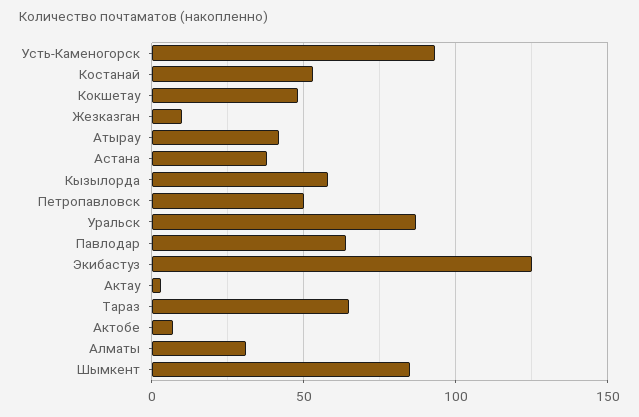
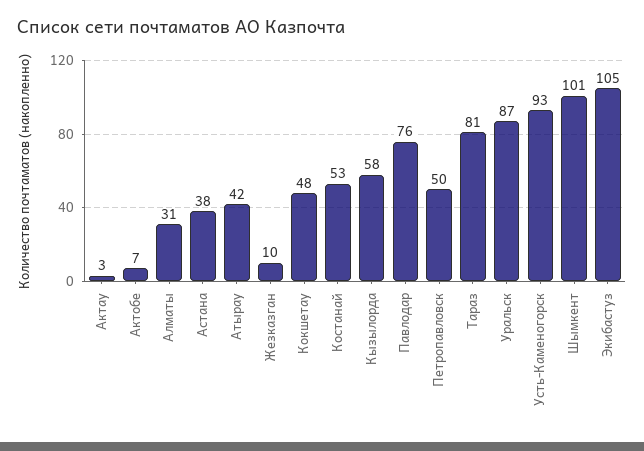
Павлодар: 65 -> 76
Экибастуз: 125 -> 105
Тараз: 65 -> 81
Шымкент: 85 -> 101

